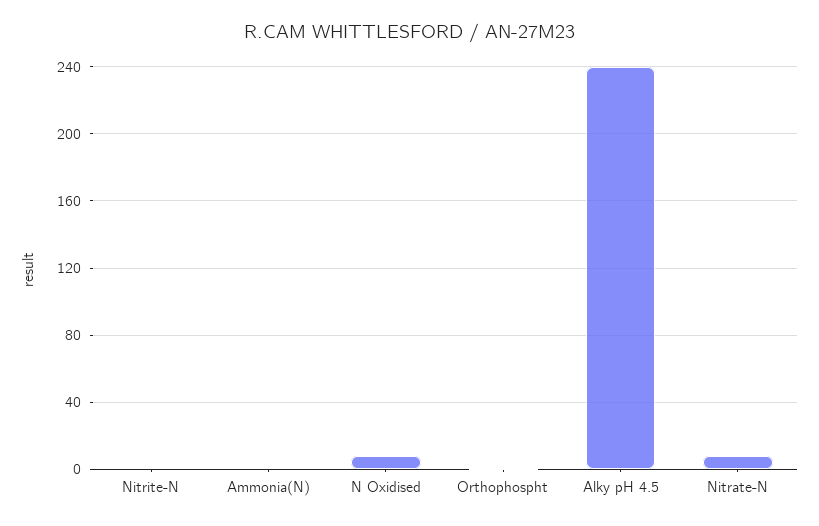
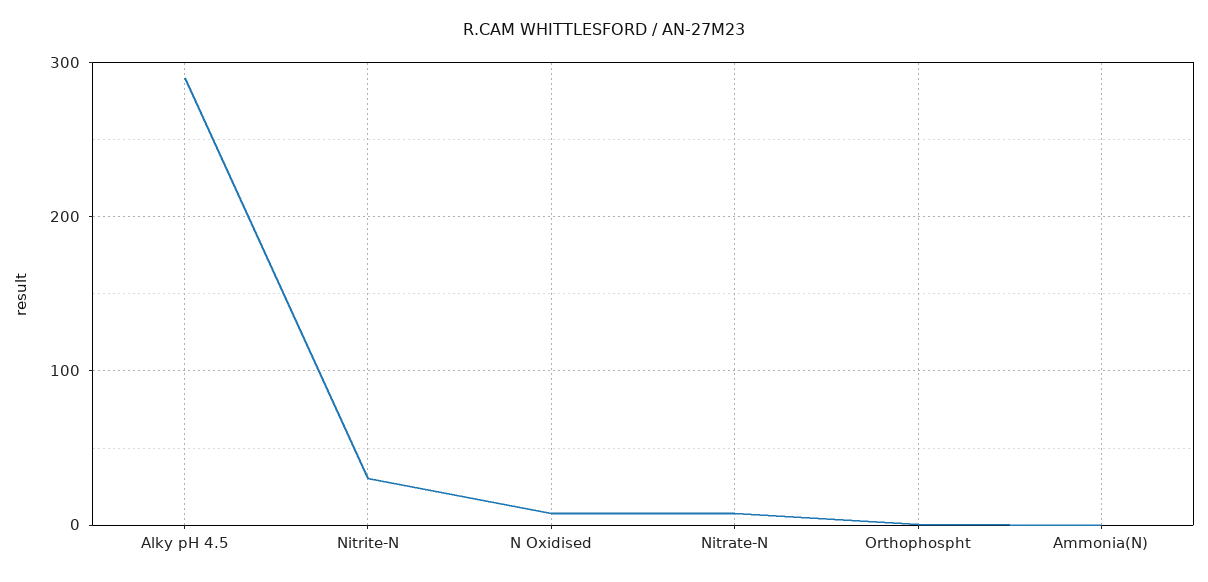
Nitrite-N: 0 -> 30
Alky pH 4.5: 240 -> 290

